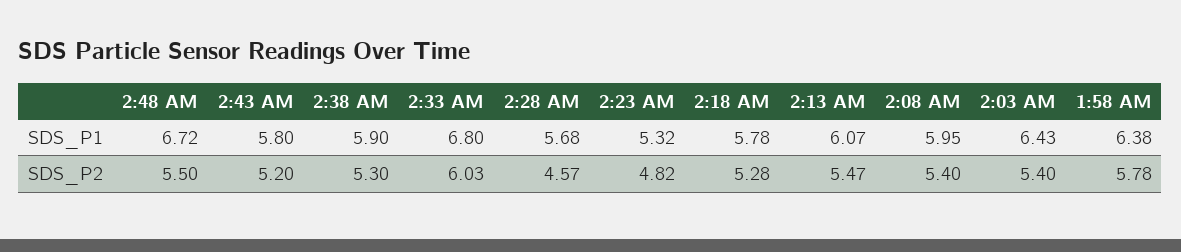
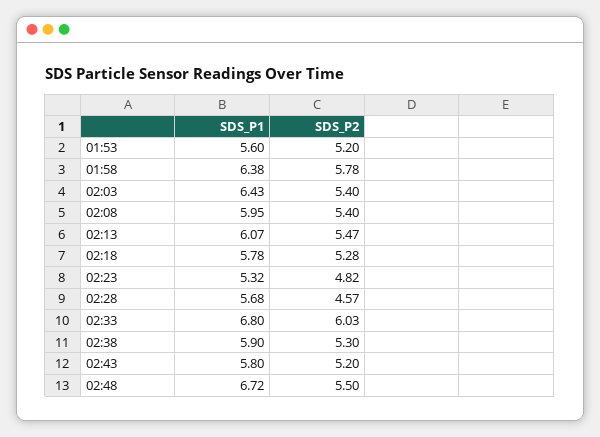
01:53, SDS_P1: none -> 5.6
01:53, SDS_P2: none -> 5.2

